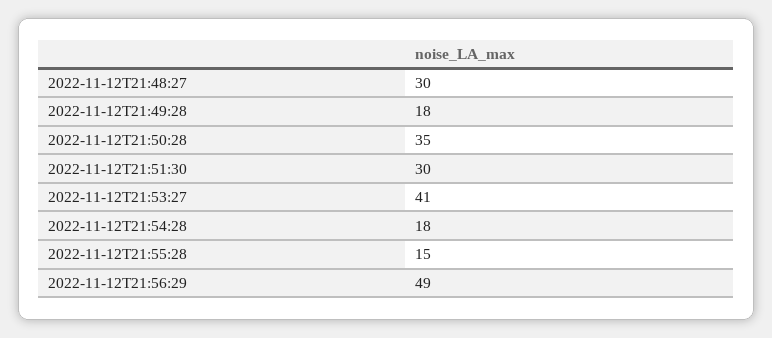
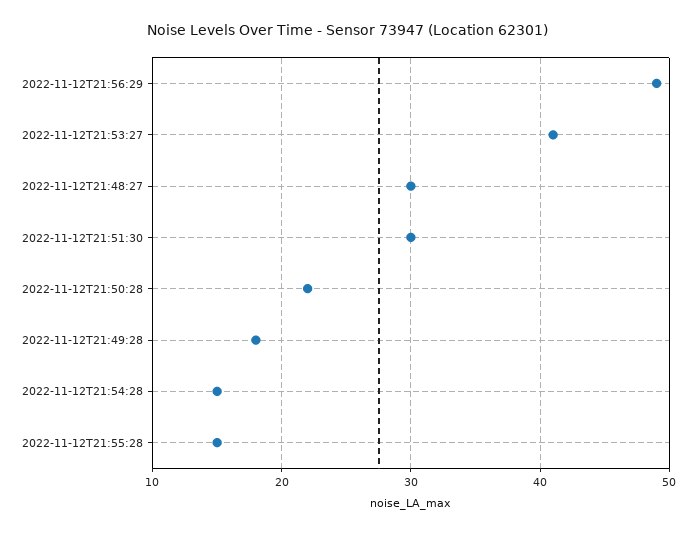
2022-11-12T21:50:28: 35 -> 22
2022-11-12T21:54:28: 18 -> 15

